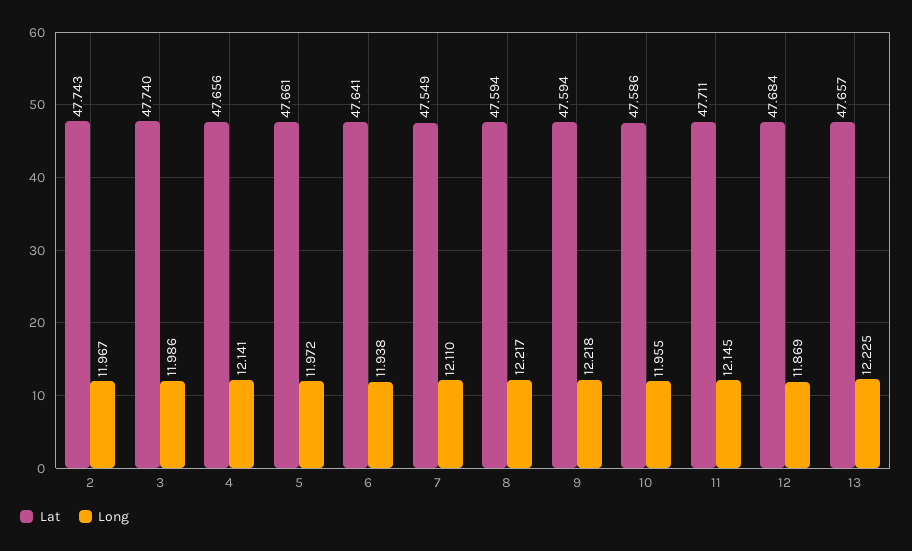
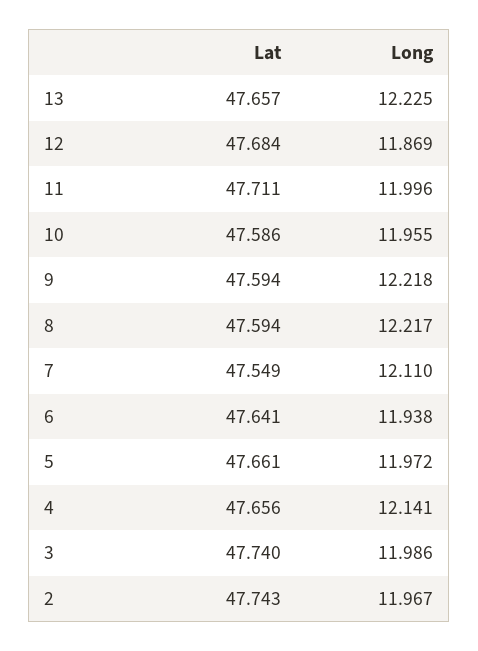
Long, 11: 12.145 -> 11.996

